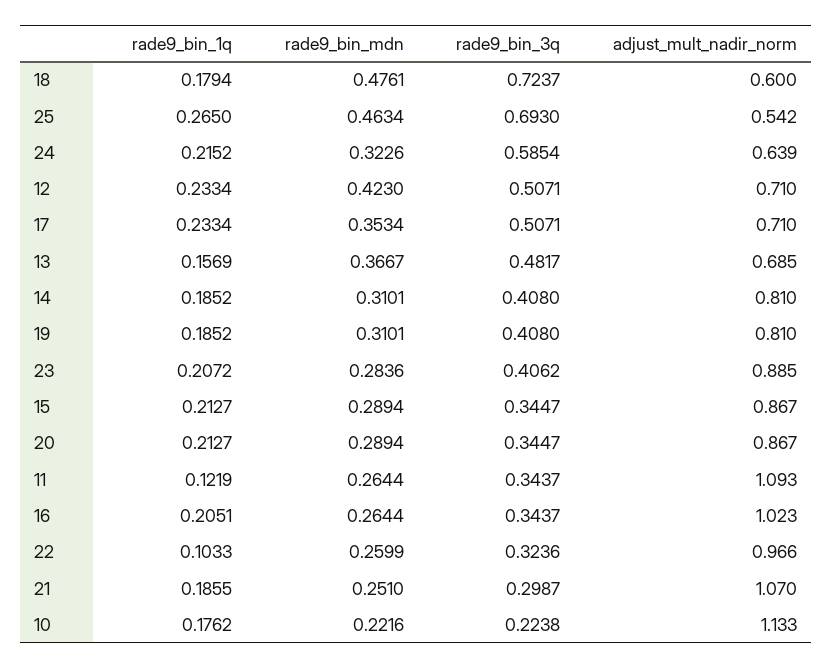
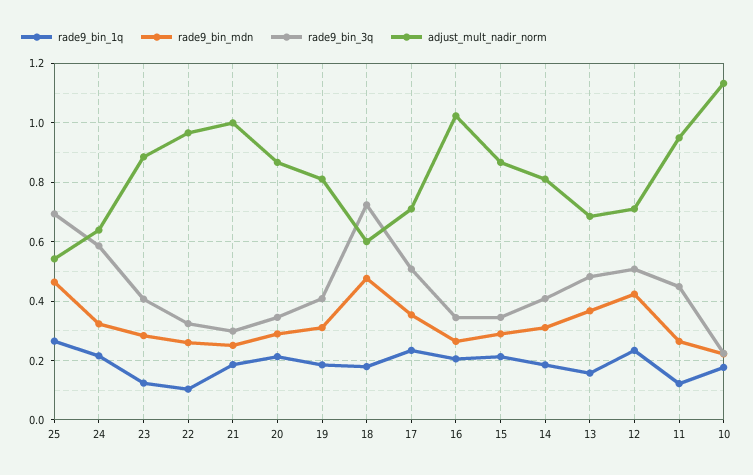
rade9_bin_1q, 23: 0.2072 -> 0.125
rade9_bin_3q, 11: 0.3437 -> 0.45
adjust_mult_nadir_norm, 11: 1.093 -> 0.95
adjust_mult_nadir_norm, 21: 1.07 -> 1

